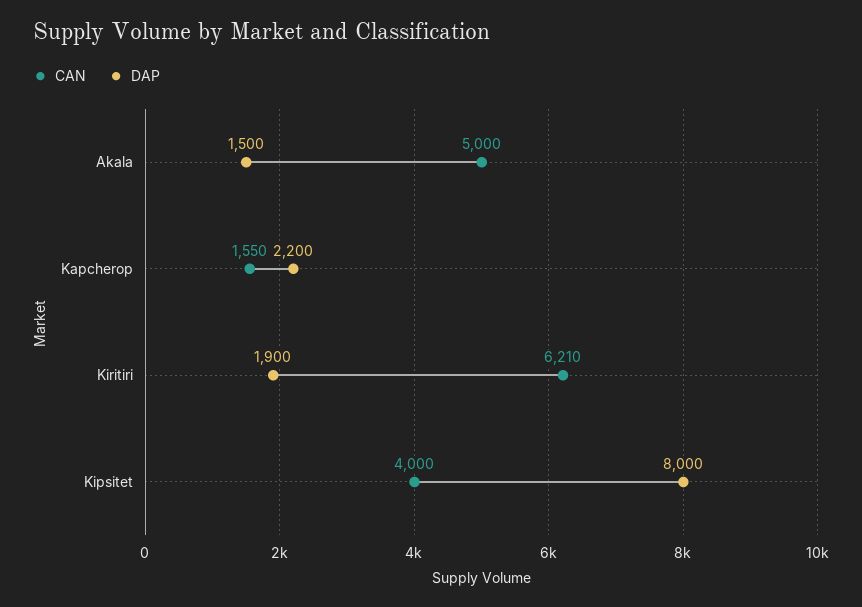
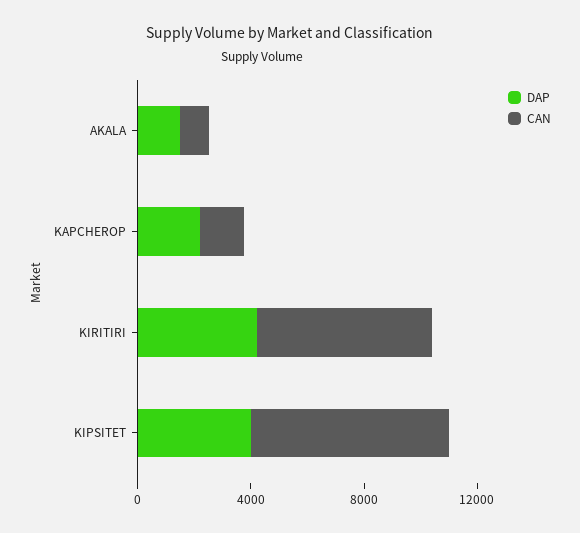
CAN, Akala: 5000 -> 1000
DAP, Kiritiri: 1900 -> 4000
CAN, Kipsitet: 4000 -> 7000
DAP, Kipsitet: 8000 -> 4000

